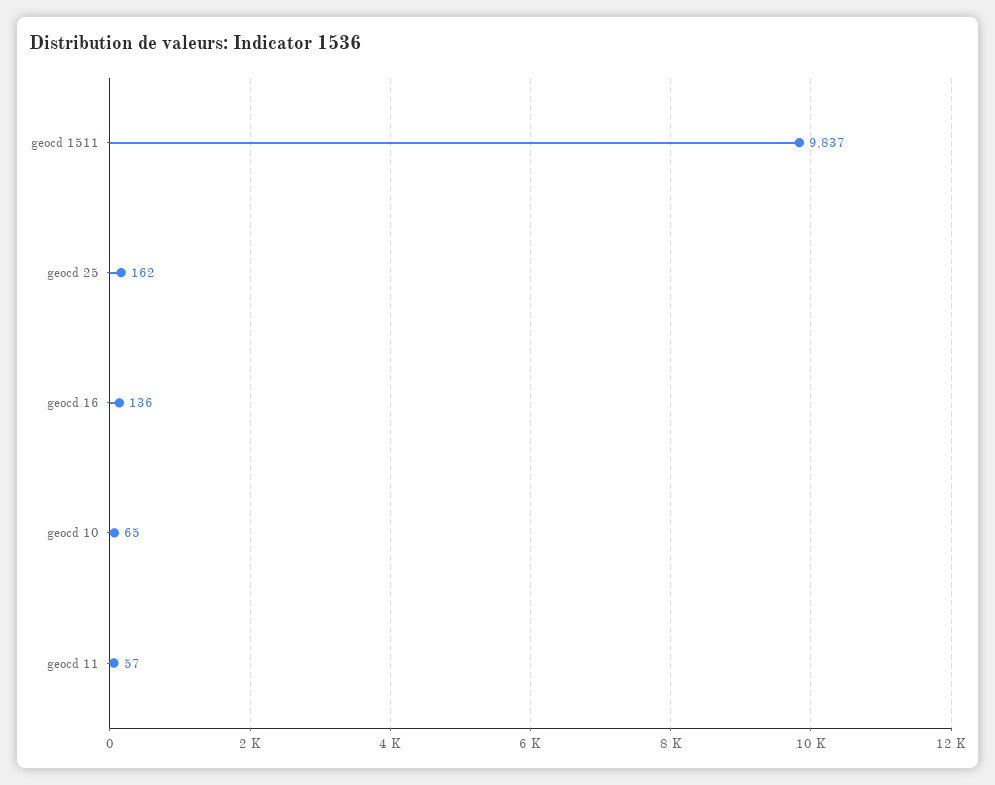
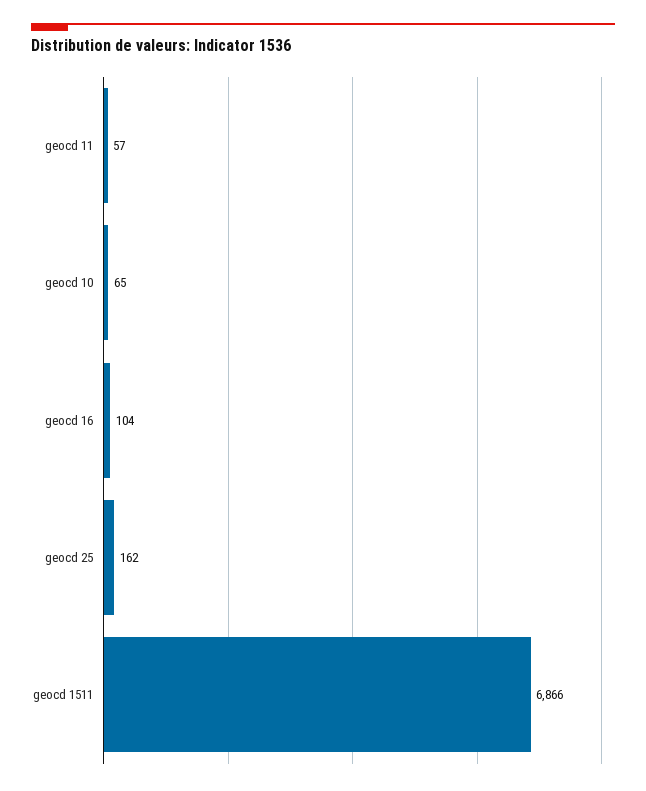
geocd 1511: 9837 -> 6866
geocd 16: 136 -> 104

